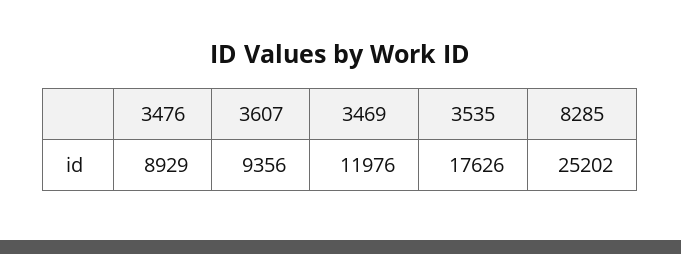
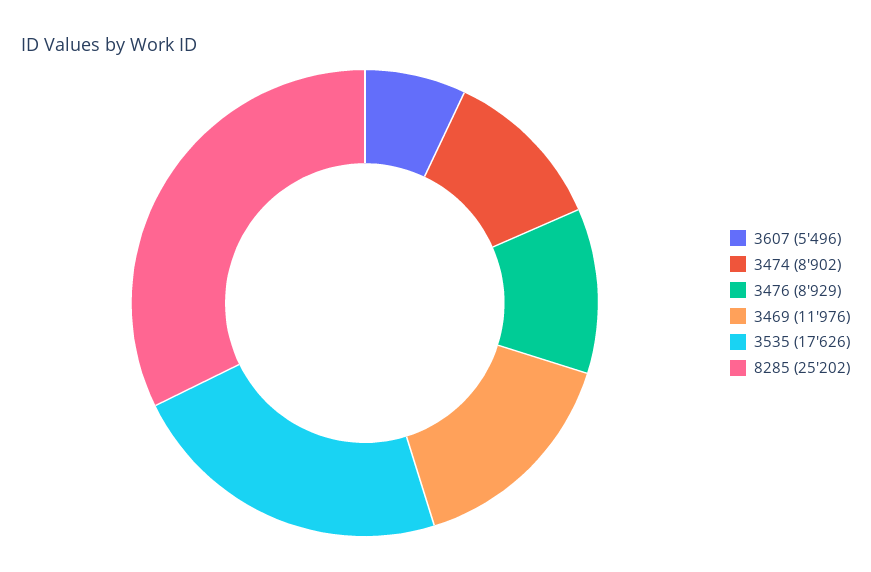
3607: 9356 -> 5496
3474: none -> 8902

